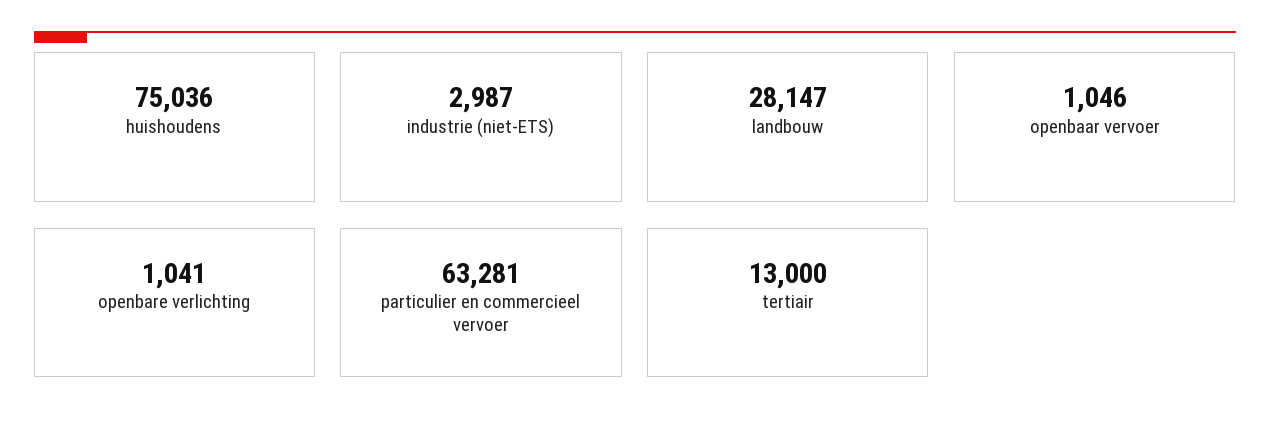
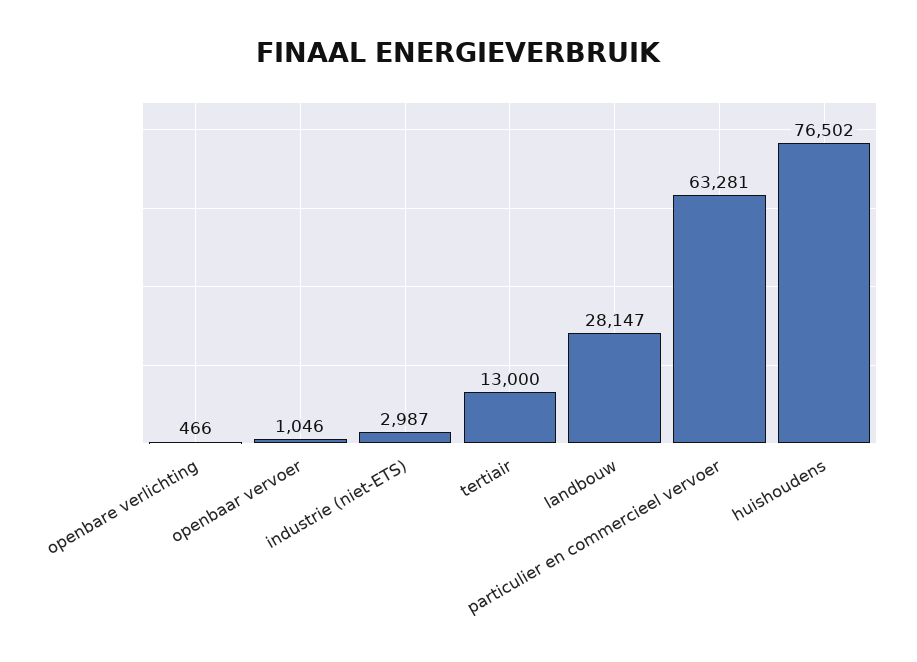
huishoudens: 75036 -> 76502
openbare verlichting: 1041 -> 466

